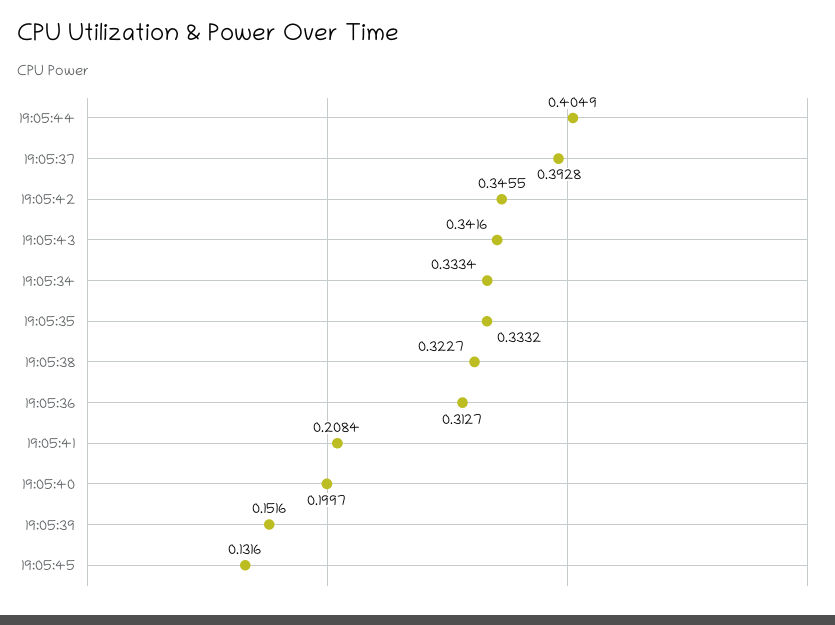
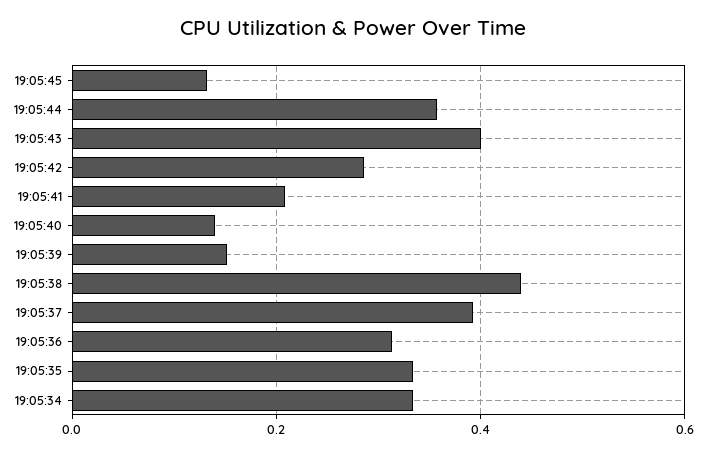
19:05:44: 0.4049 -> 0.36
19:05:42: 0.3455 -> 0.28
19:05:43: 0.3416 -> 0.4
19:05:38: 0.3227 -> 0.44
19:05:40: 0.1997 -> 0.14

